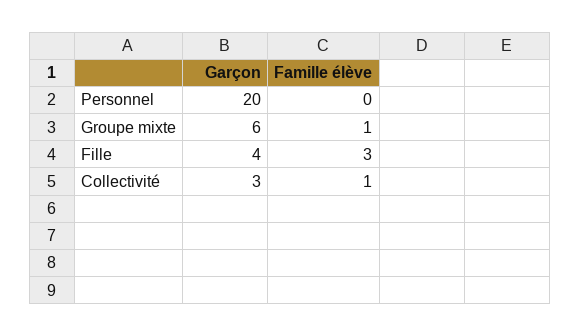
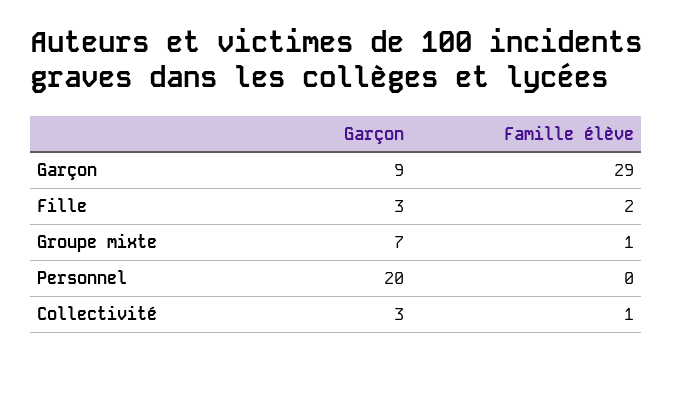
Garçon, Groupe mixte: 6 -> 7
Garçon, Fille: 4 -> 3
Famille élève, Fille: 3 -> 2
Garçon, Garçon: none -> 9
Famille élève, Garçon: none -> 29

